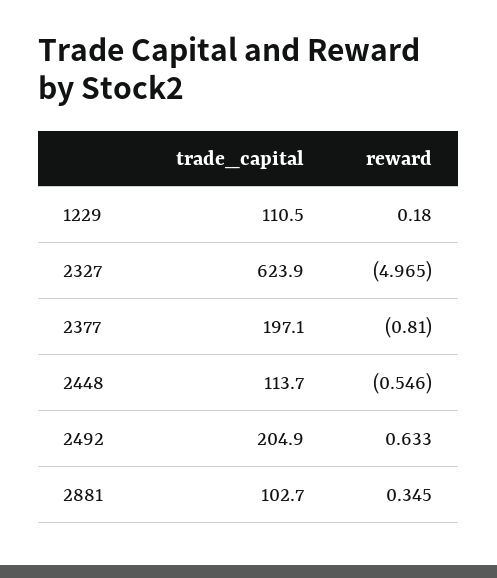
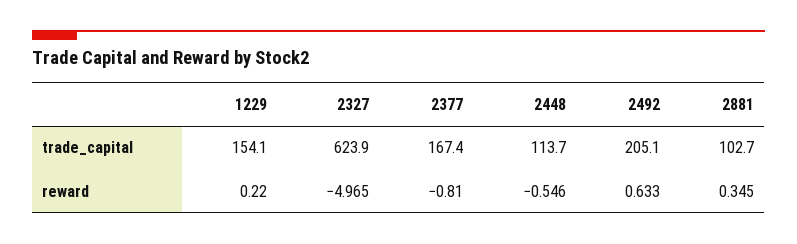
trade_capital, 1229: 110.5 -> 154.1
reward, 1229: 0.18 -> 0.22
trade_capital, 2377: 197.1 -> 167.4
trade_capital, 2492: 204.9 -> 205.1

